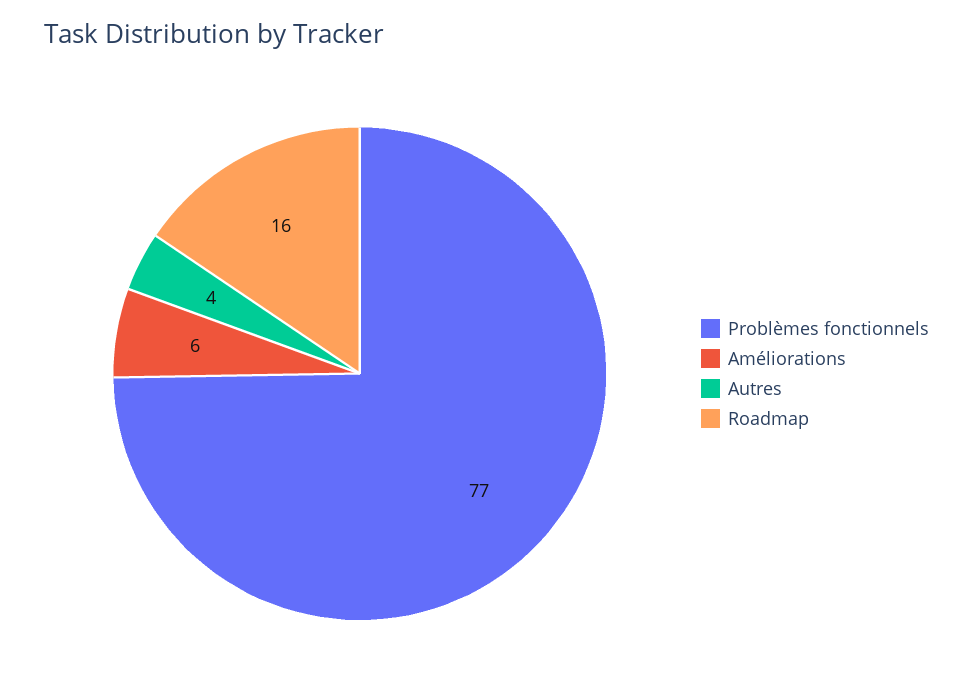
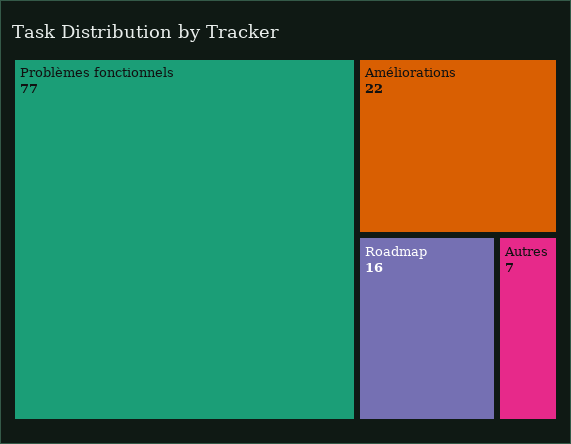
Améliorations: 6 -> 22
Autres: 4 -> 7

